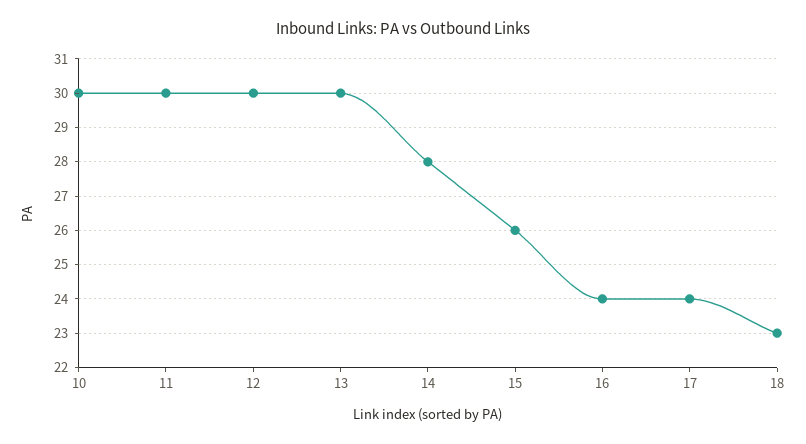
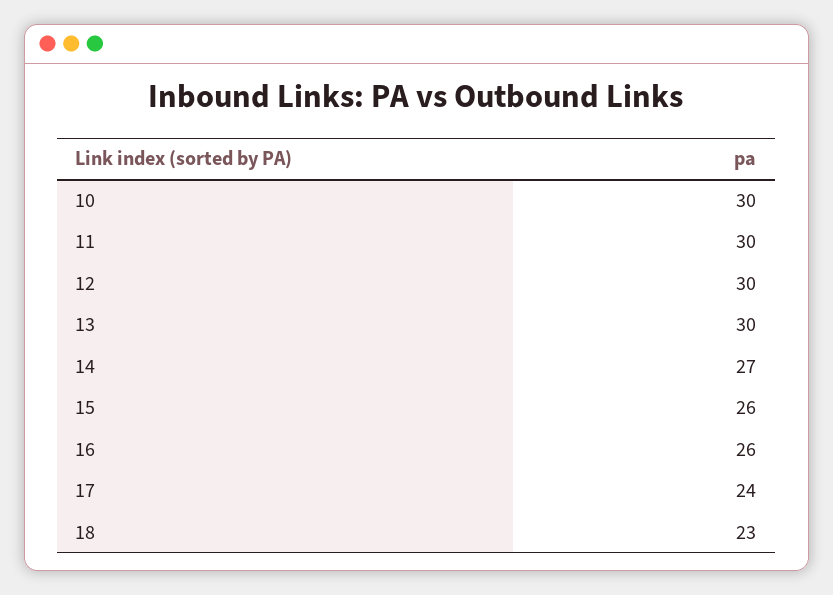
14: 28 -> 27
16: 24 -> 26

